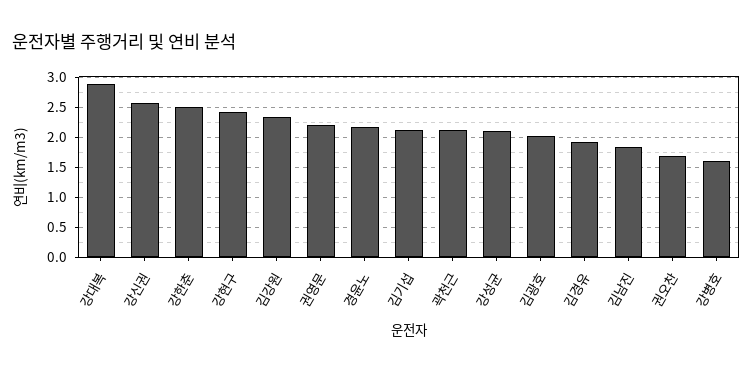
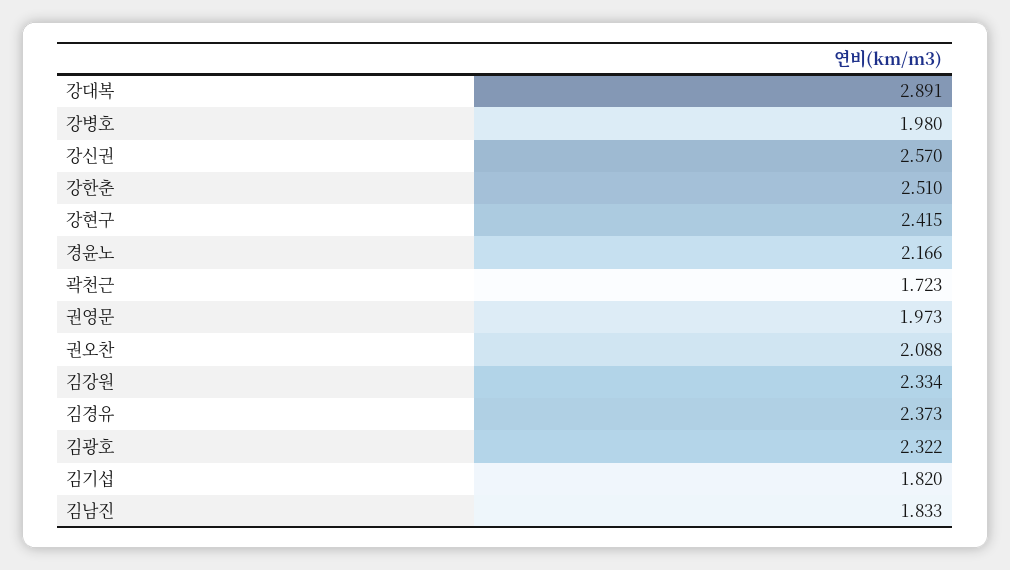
권영문: 2.2 -> 1.973
김기섭: 2.1 -> 1.82
곽천근: 2.1 -> 1.723
강성균: 2.1 -> none
김광호: 2 -> 2.322
김경유: 1.9 -> 2.373
권오찬: 1.7 -> 2.088
강병호: 1.6 -> 1.98

